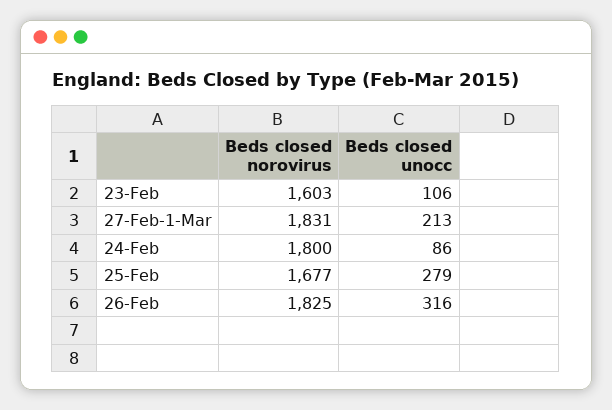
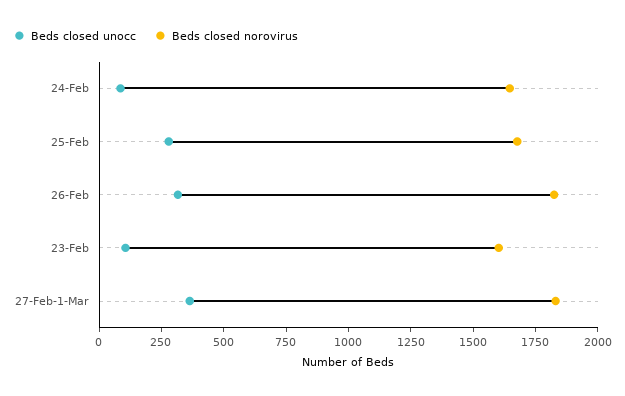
Beds closed unocc, 27-Feb-1-Mar: 213 -> 350
Beds closed norovirus, 24-Feb: 1800 -> 1650

